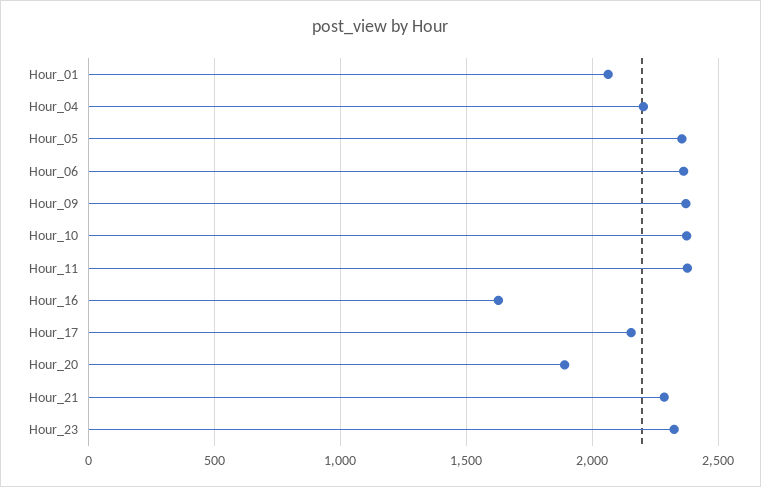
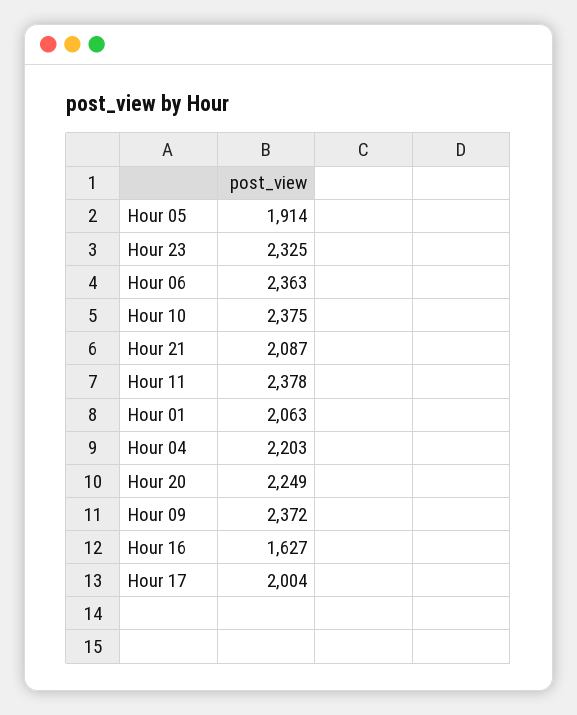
Hour_05: 2350 -> 1914
Hour_17: 2150 -> 2004
Hour_20: 1900 -> 2249
Hour_21: 2300 -> 2087

